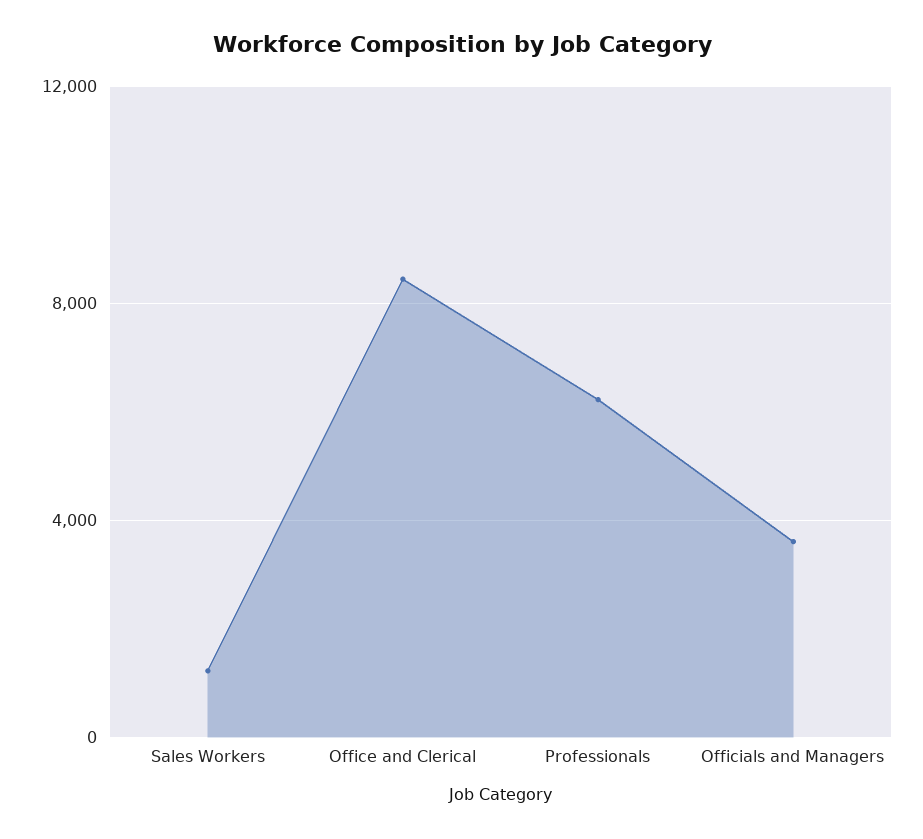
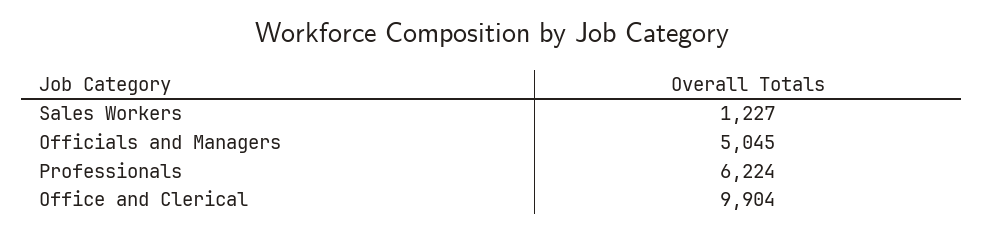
Office and Clerical: 8500 -> 9904
Officials and Managers: 3500 -> 5045

